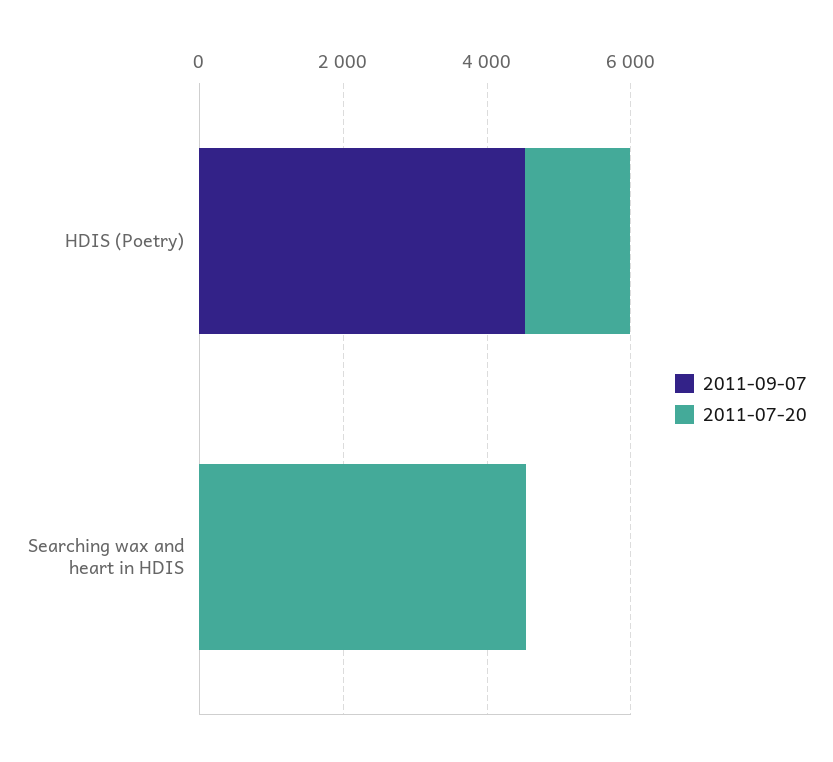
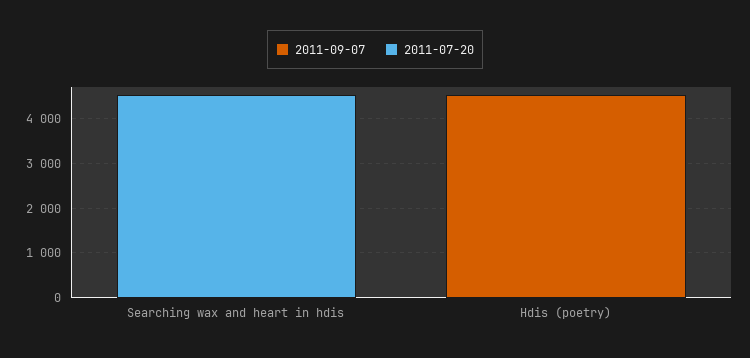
2011-07-20, HDIS (Poetry): 1500 -> 0

